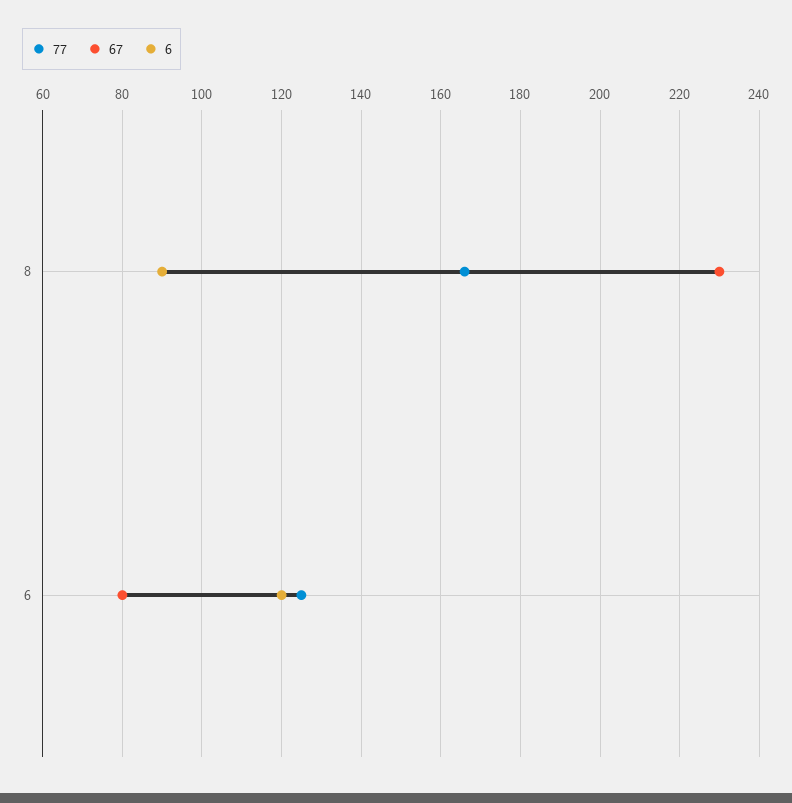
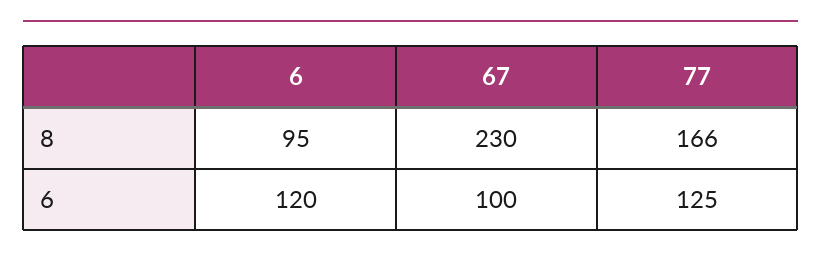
6, 8: 90 -> 95
67, 6: 80 -> 100

